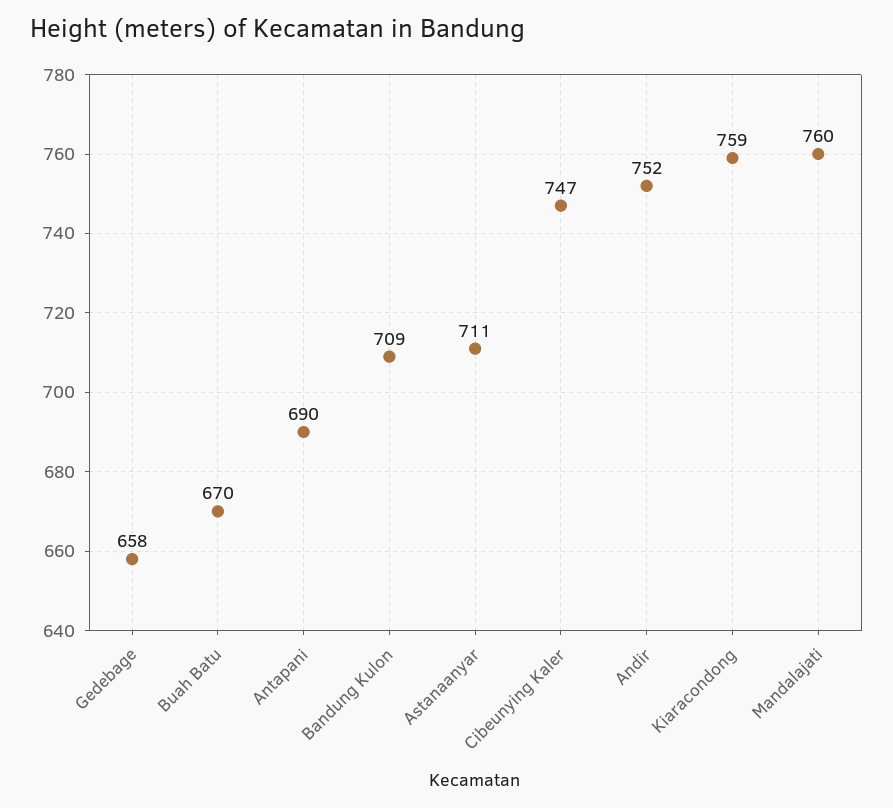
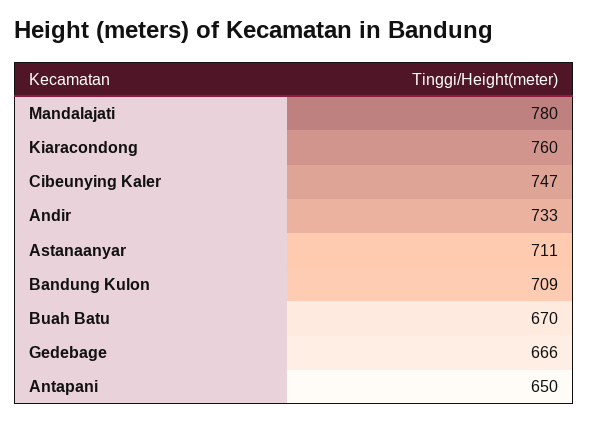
Gedebage: 658 -> 666
Antapani: 690 -> 650
Andir: 752 -> 733
Kiaracondong: 759 -> 760
Mandalajati: 760 -> 780

